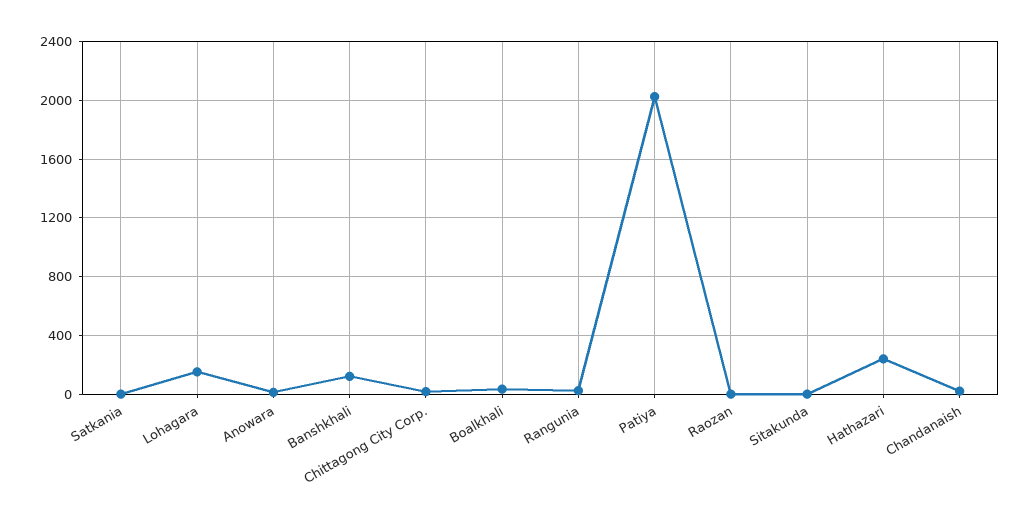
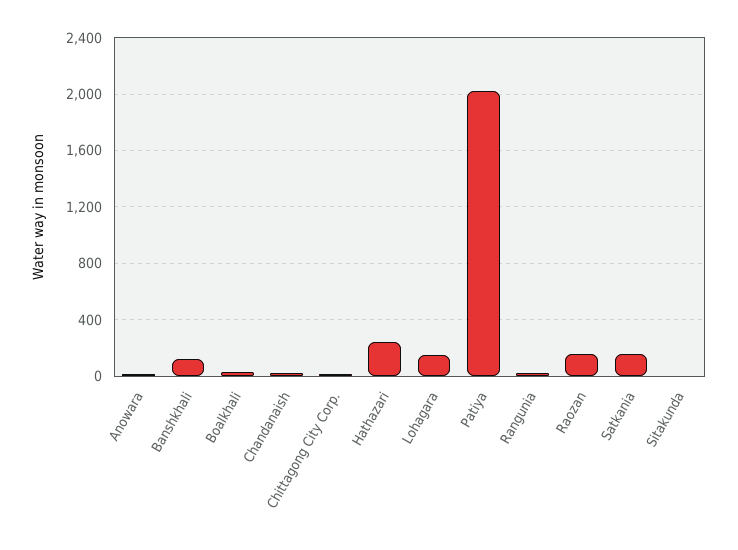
Satkania: 0 -> 150
Raozan: 0 -> 150

